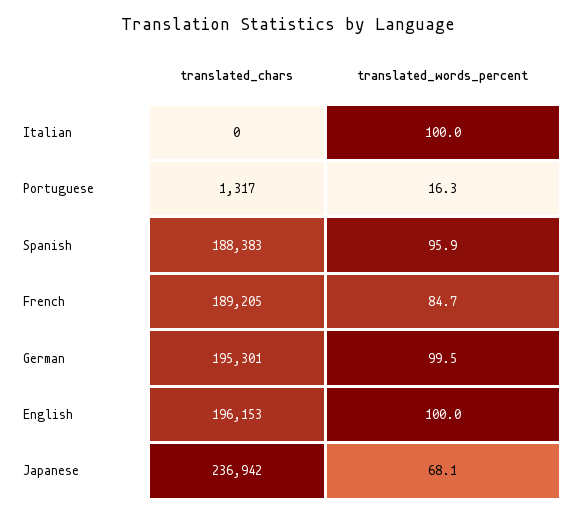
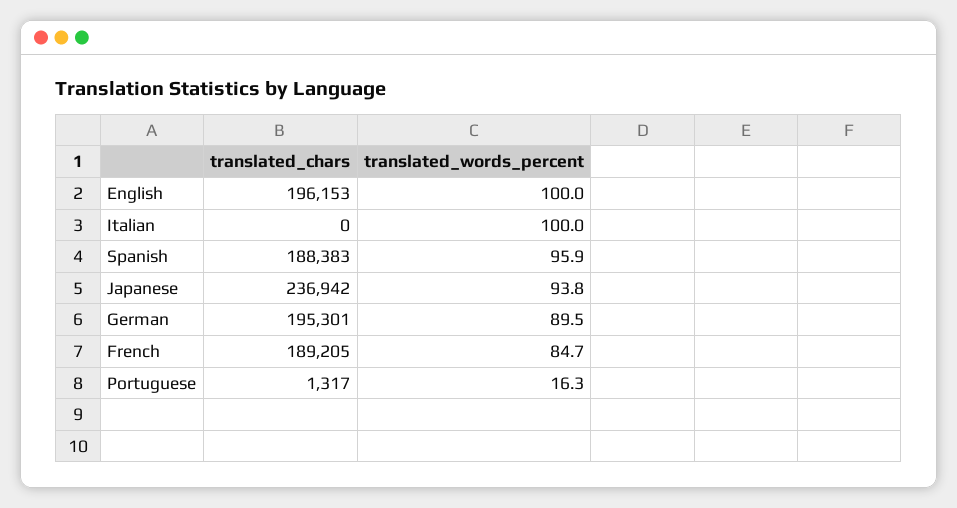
translated_words_percent, German: 99.5 -> 89.5
translated_words_percent, Japanese: 68.1 -> 93.8

